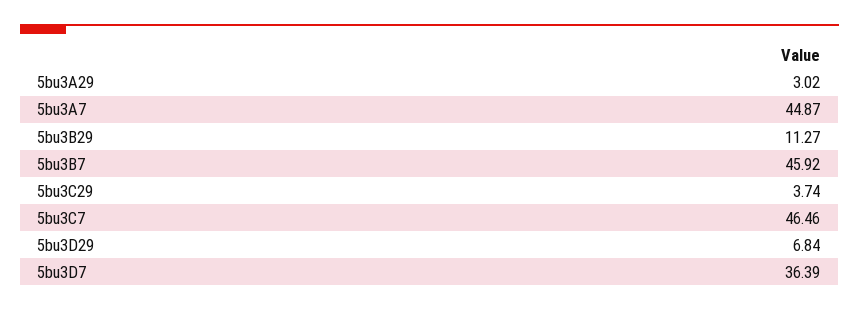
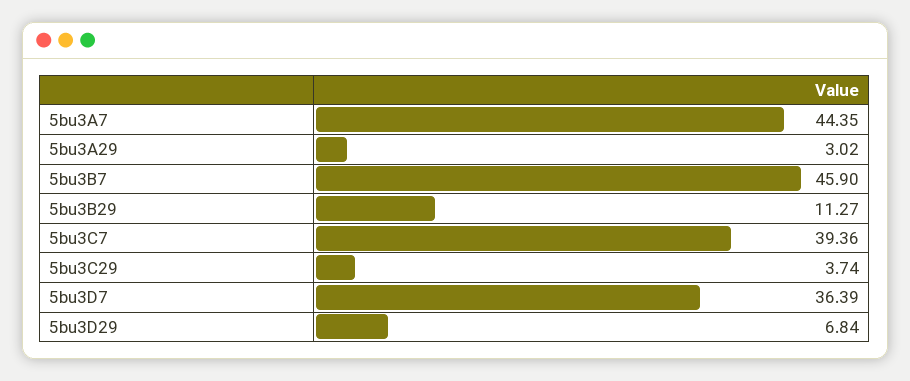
5bu3A7: 44.87 -> 44.35
5bu3B7: 45.92 -> 45.9
5bu3C7: 46.46 -> 39.36

